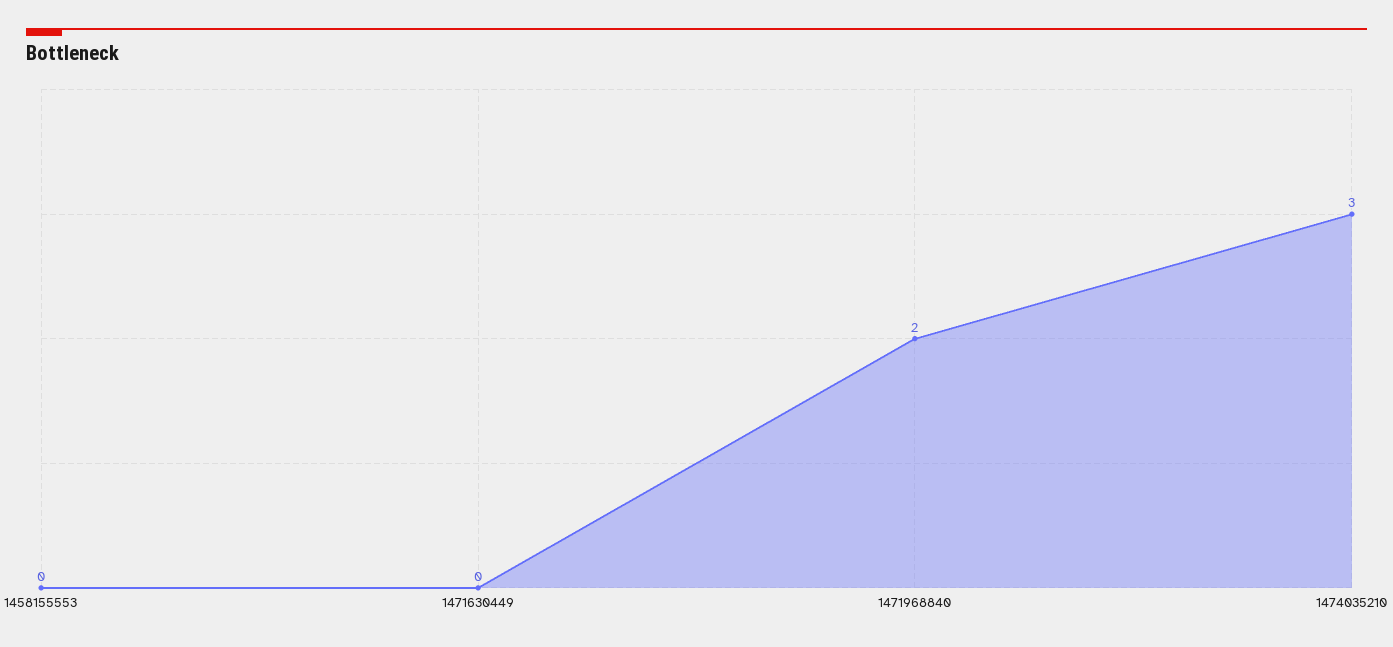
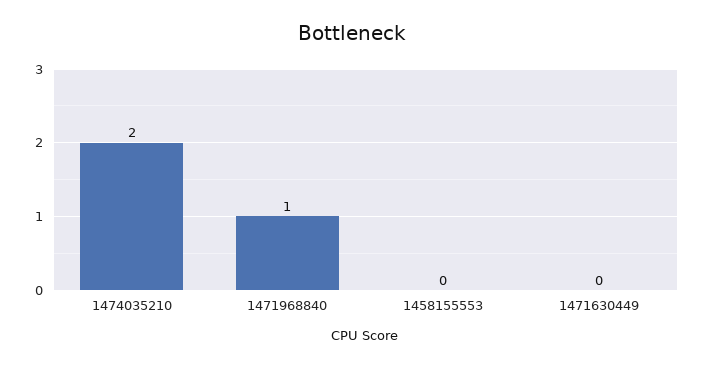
1471968840: 2 -> 1
1474035210: 3 -> 2

